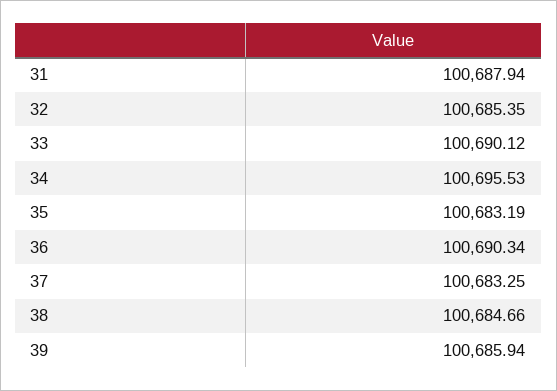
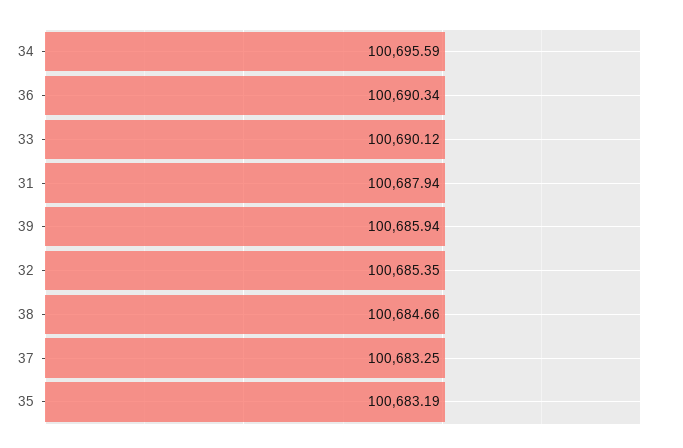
34: 100695.53 -> 100695.59

